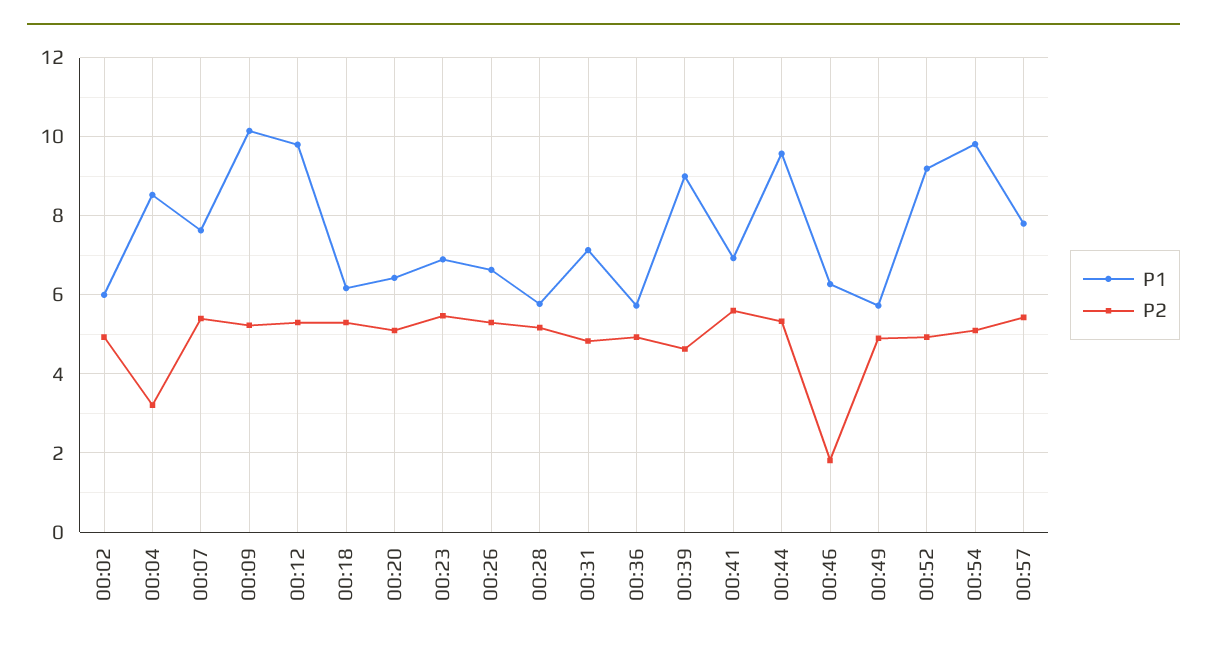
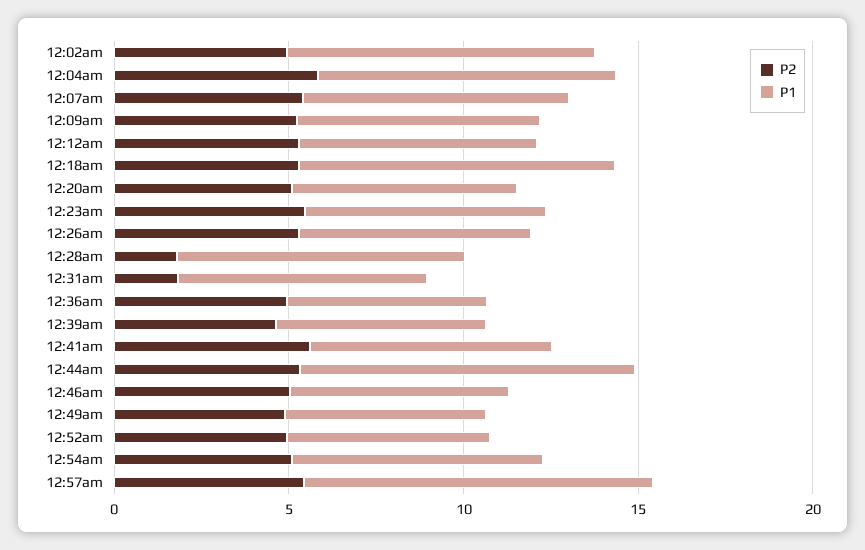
P1, 00:02: 6 -> 9
P2, 00:04: 3.2 -> 6
P1, 00:09: 10.2 -> 7
P1, 00:12: 9.8 -> 7
P1, 00:18: 6.2 -> 9
P1, 00:28: 5.8 -> 8
P2, 00:28: 5.2 -> 2
P2, 00:31: 4.8 -> 2
P1, 00:39: 9 -> 6
P2, 00:46: 1.8 -> 5
P1, 00:52: 9.2 -> 6
P1, 00:54: 9.8 -> 7
P1, 00:57: 7.8 -> 10

